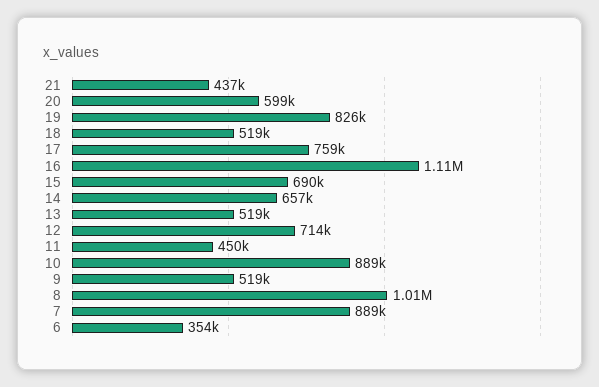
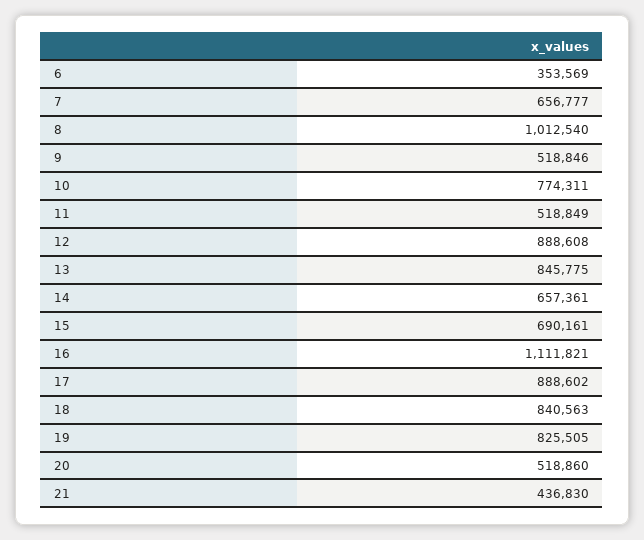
20: 599000 -> 518860
18: 519000 -> 840563
17: 759000 -> 888602
13: 519000 -> 845775
12: 714000 -> 888608
11: 450000 -> 518849
10: 889000 -> 774311
7: 889000 -> 656777

